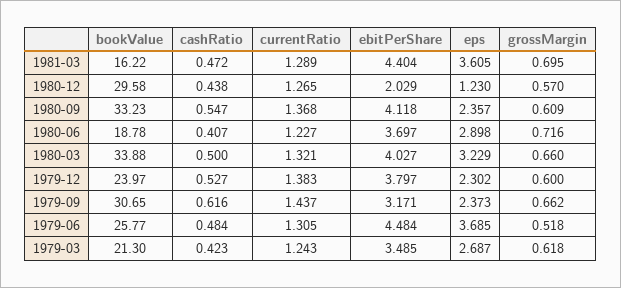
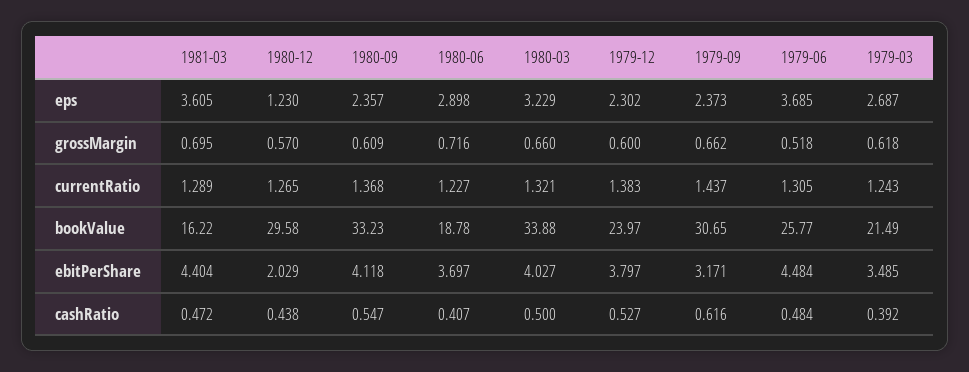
bookValue, 1979-03: 21.3 -> 21.49
cashRatio, 1979-03: 0.423 -> 0.392

